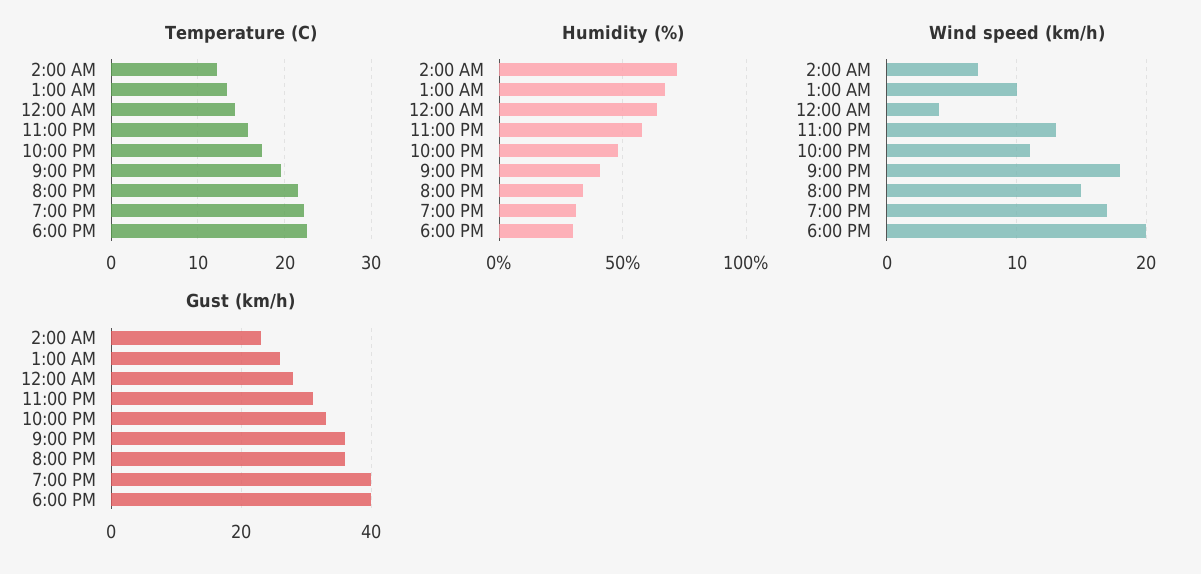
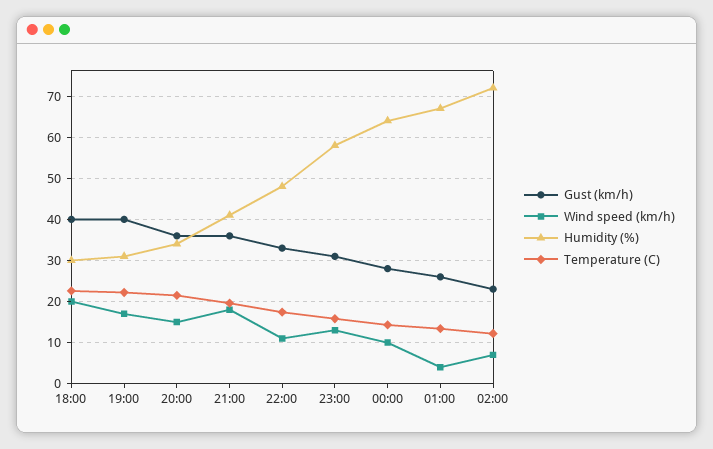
Wind speed (km/h), 1:00 AM: 10 -> 4
Wind speed (km/h), 12:00 AM: 4 -> 10

